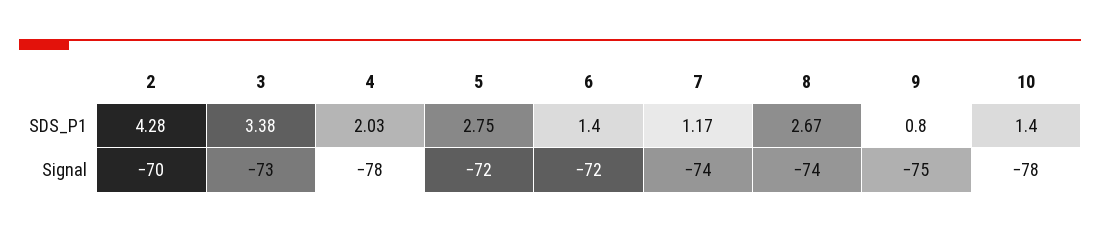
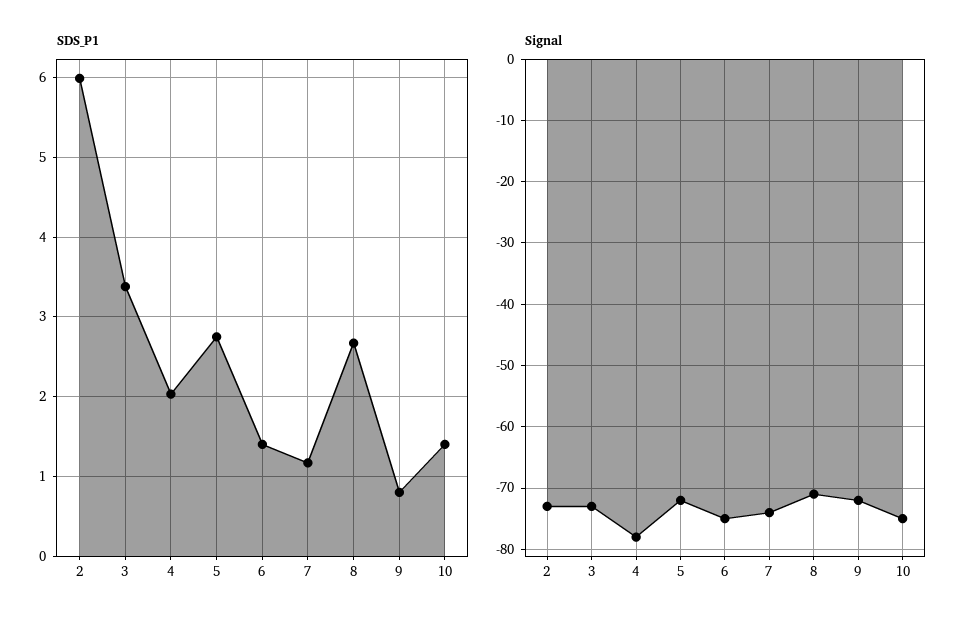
SDS_P1, 2: 4.28 -> 6
Signal, 2: -70 -> -73
Signal, 6: -72 -> -75
Signal, 8: -74 -> -71
Signal, 9: -75 -> -72
Signal, 10: -78 -> -75

